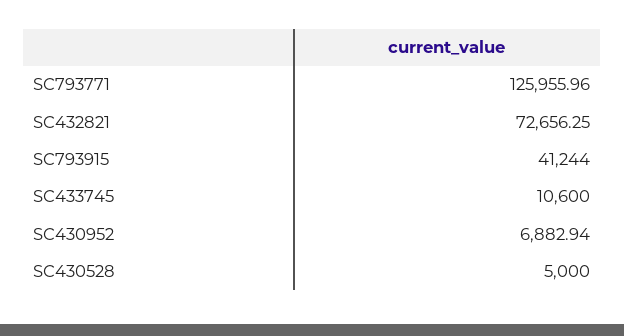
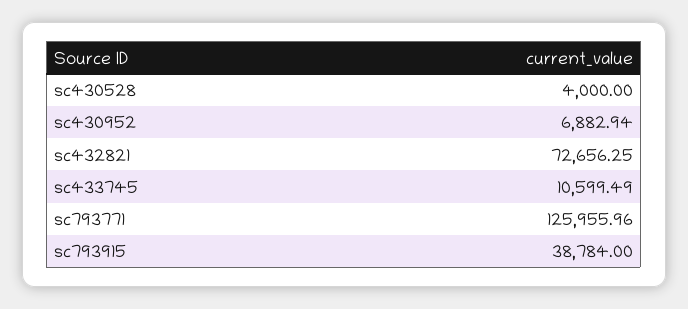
SC793915: 41244 -> 38784
SC433745: 10600 -> 10599.49
SC430528: 5000 -> 4000

